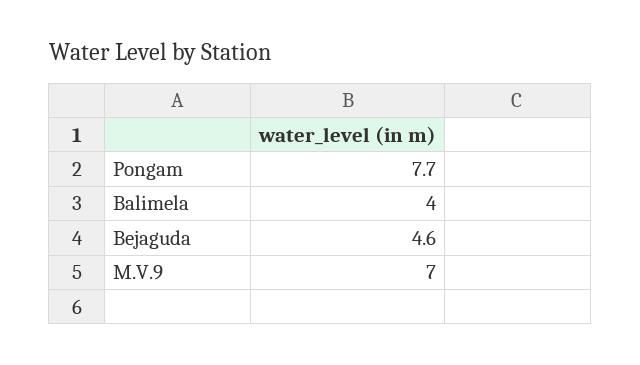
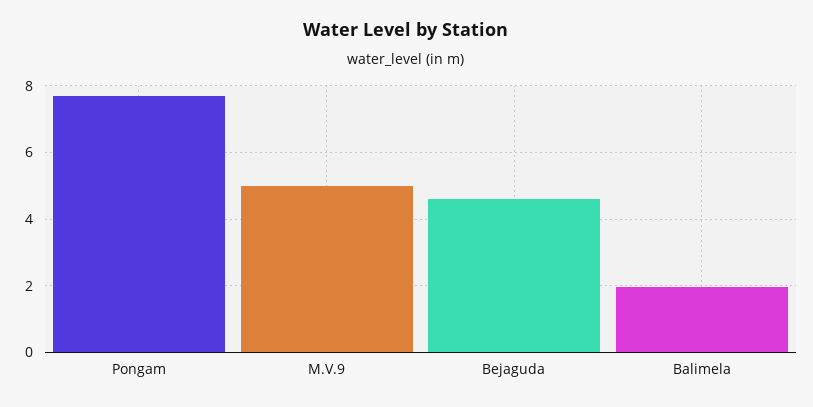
Balimela: 4 -> 2
M.V.9: 7 -> 5

